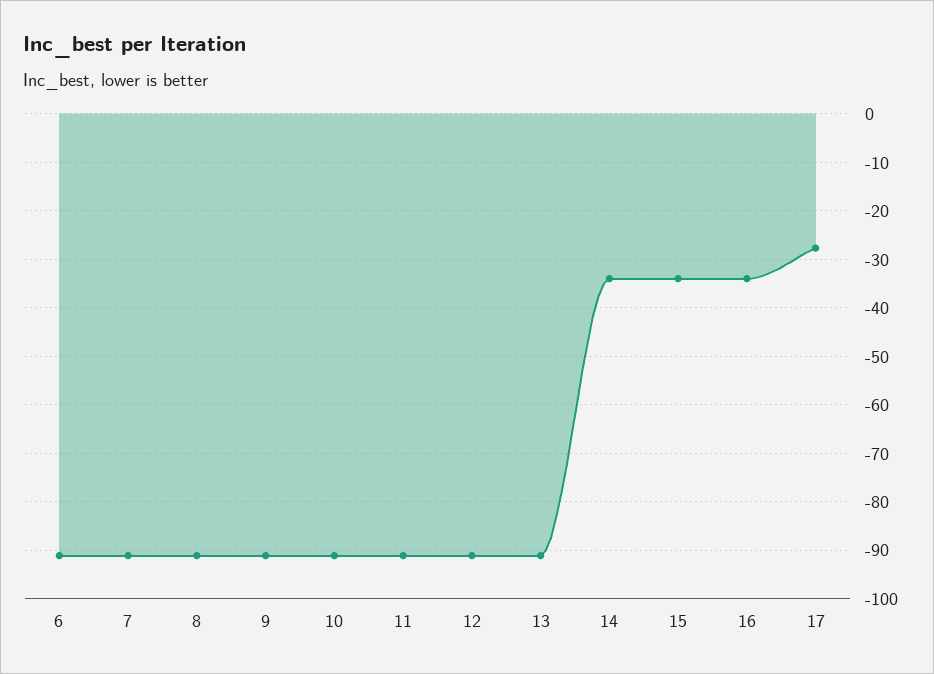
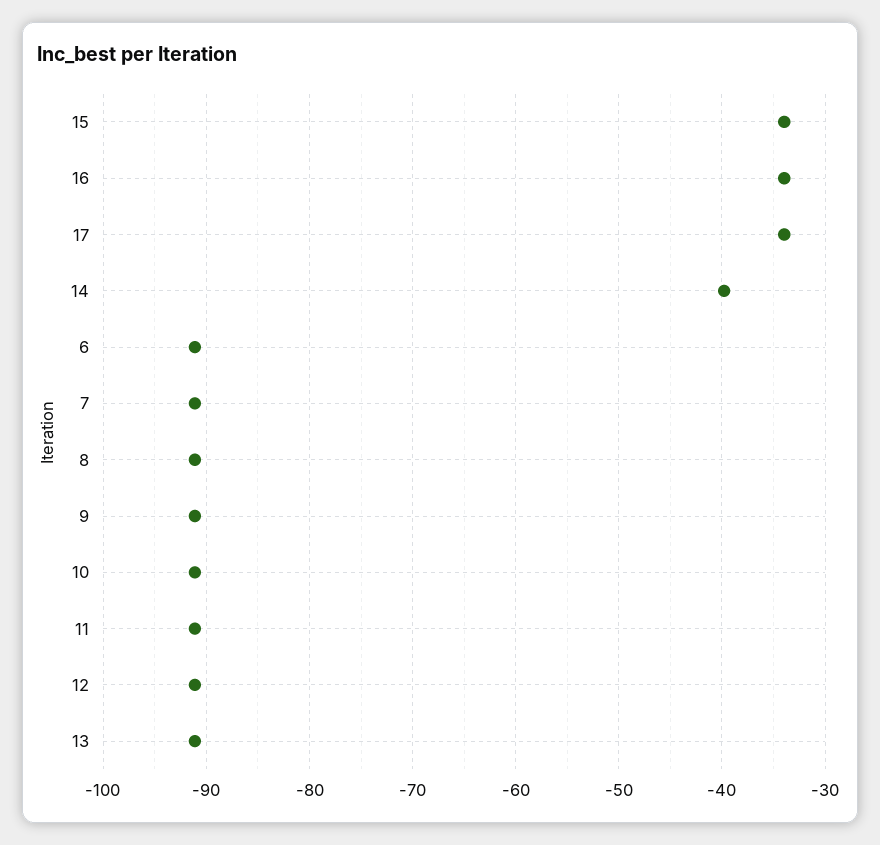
14: -34 -> -40
17: -28 -> -34

